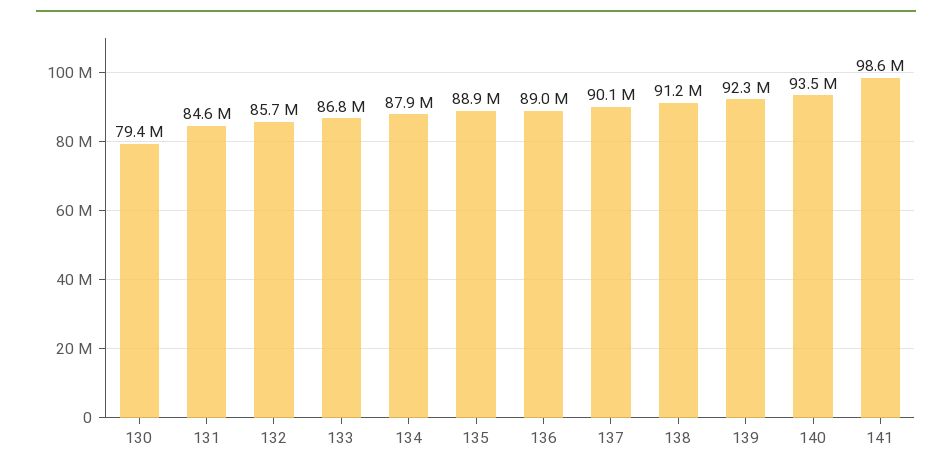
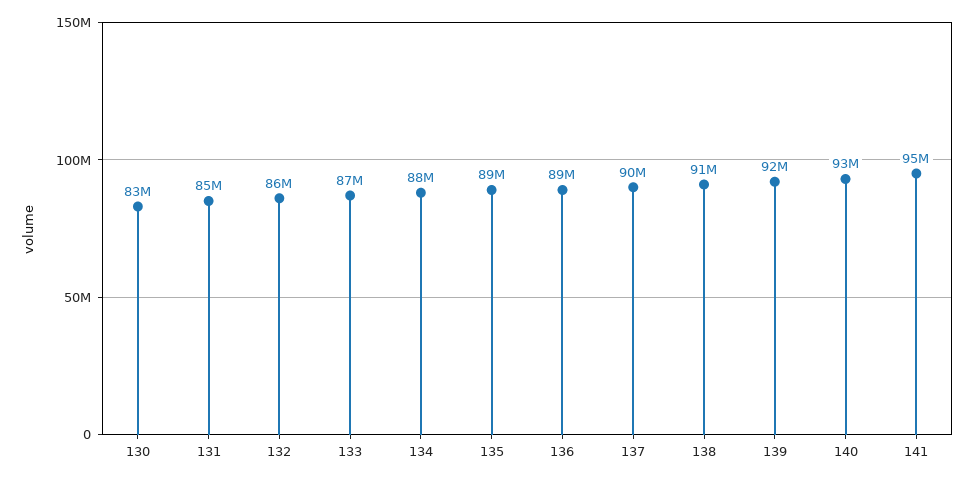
130: 79400000 -> 83000000
141: 98600000 -> 95000000

